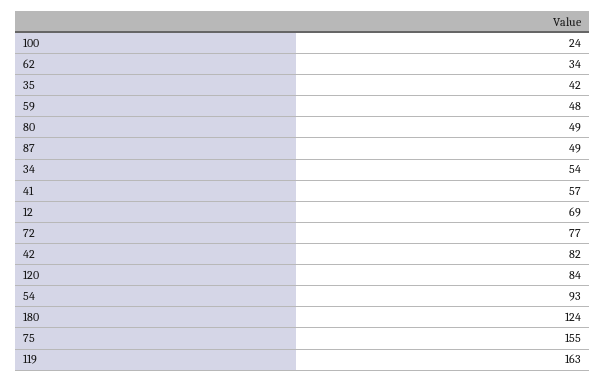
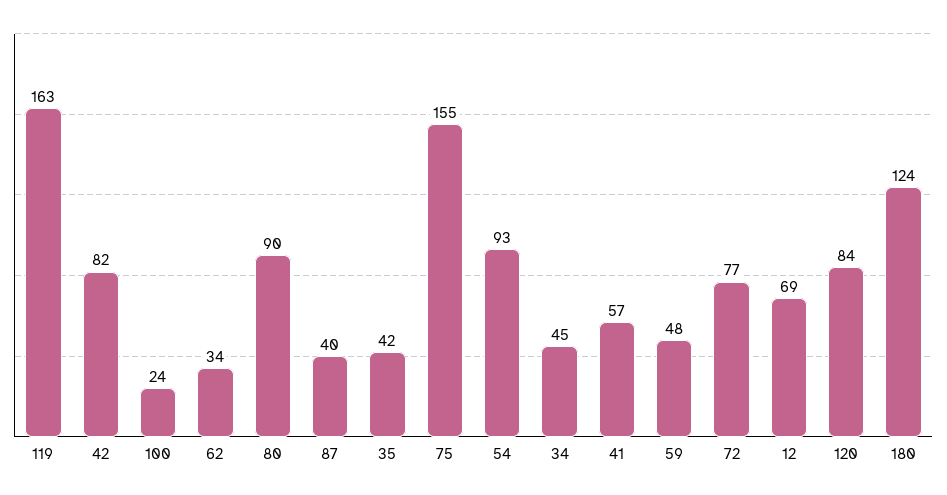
80: 49 -> 90
87: 49 -> 40
34: 54 -> 45

